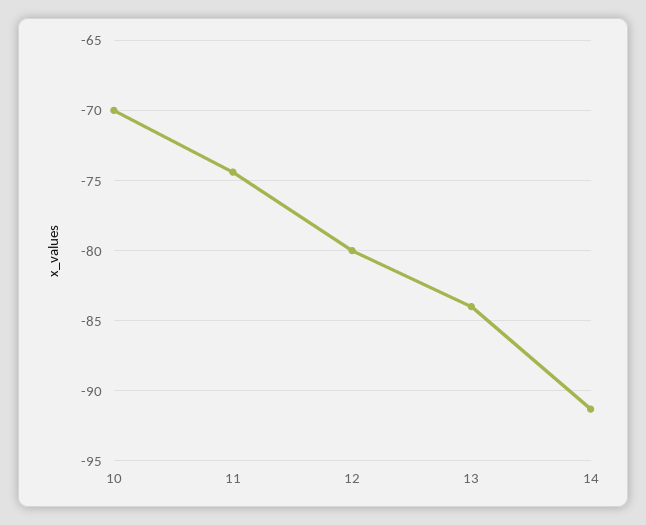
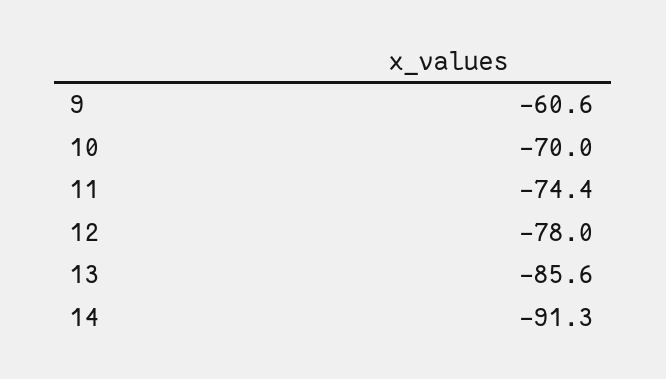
12: -80 -> -78
13: -84 -> -85.6
9: none -> -60.6

